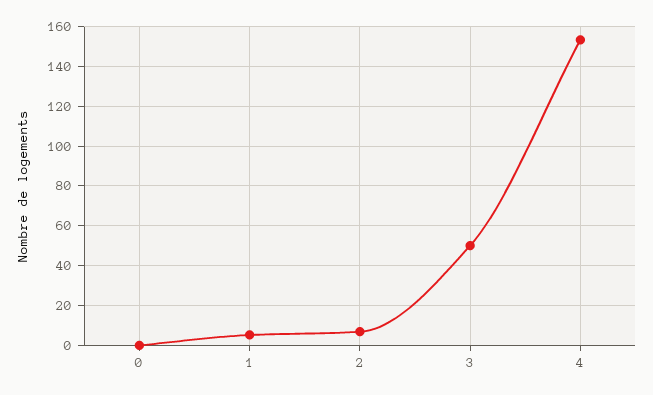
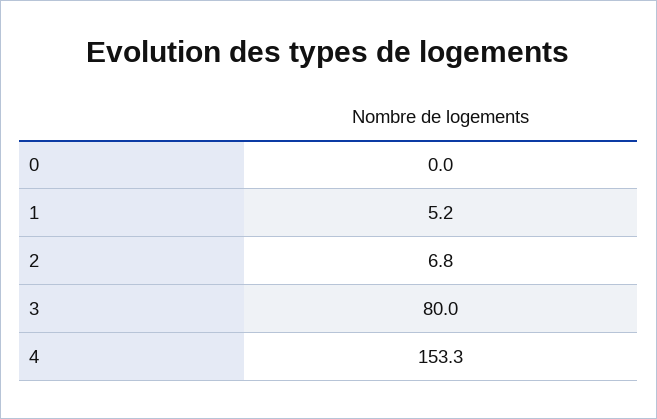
3: 50 -> 80

